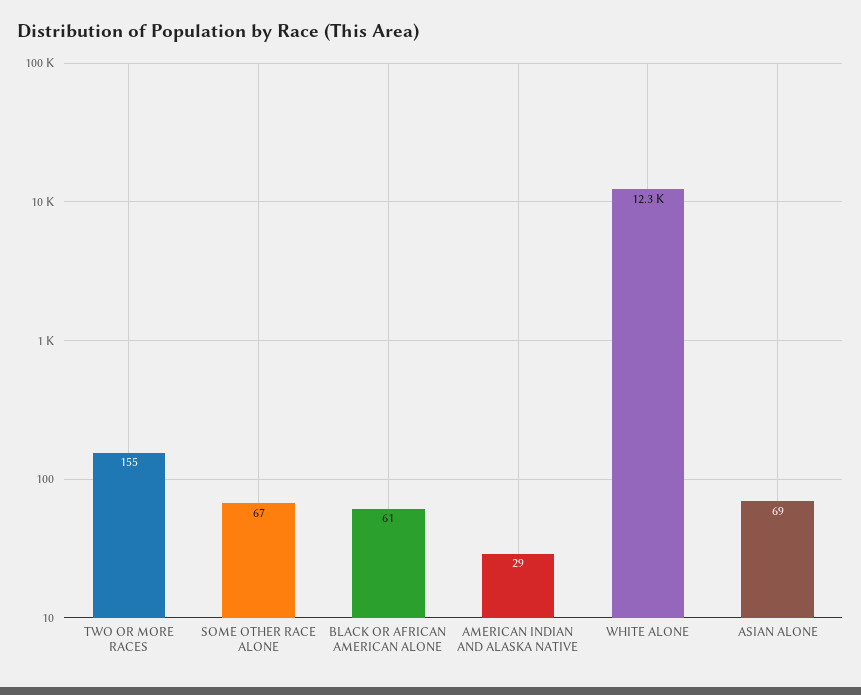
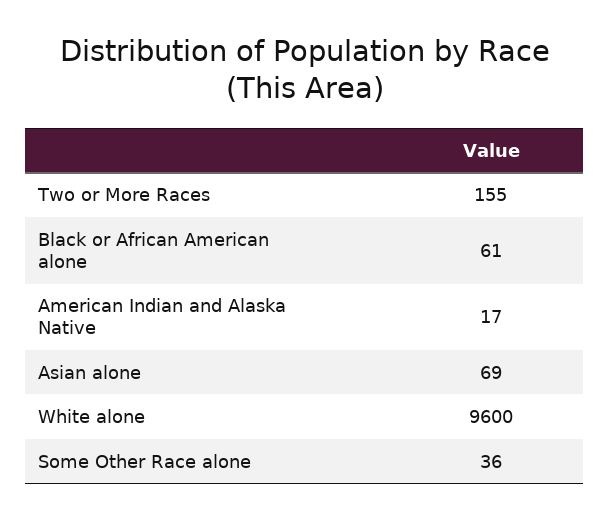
SOME OTHER RACE ALONE: 67 -> 36
AMERICAN INDIAN AND ALASKA NATIVE: 29 -> 17
WHITE ALONE: 12300 -> 9600

